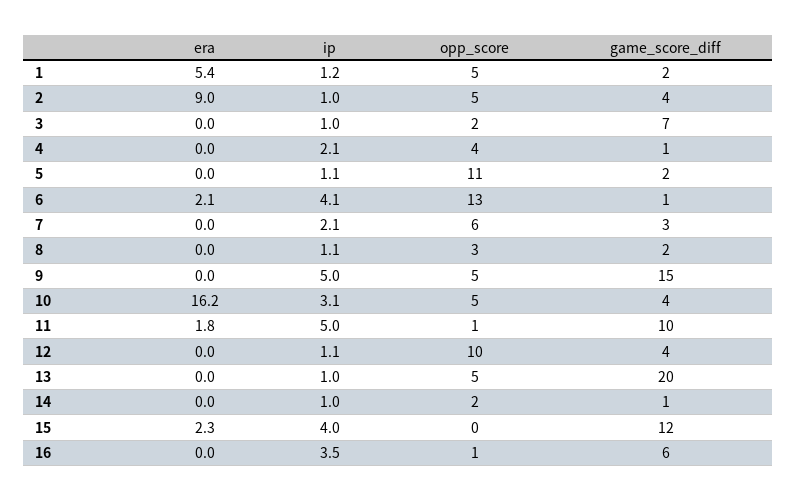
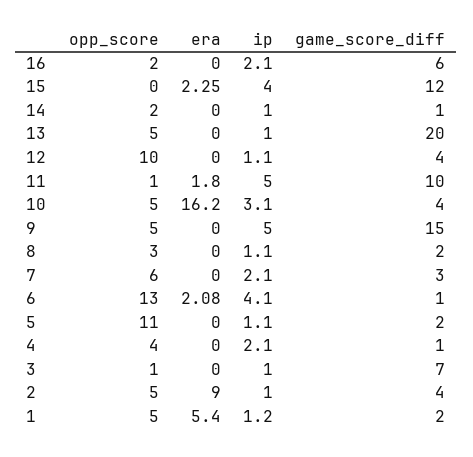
opp_score, 3: 2 -> 1
ip, 16: 3.5 -> 2.1
opp_score, 16: 1 -> 2

